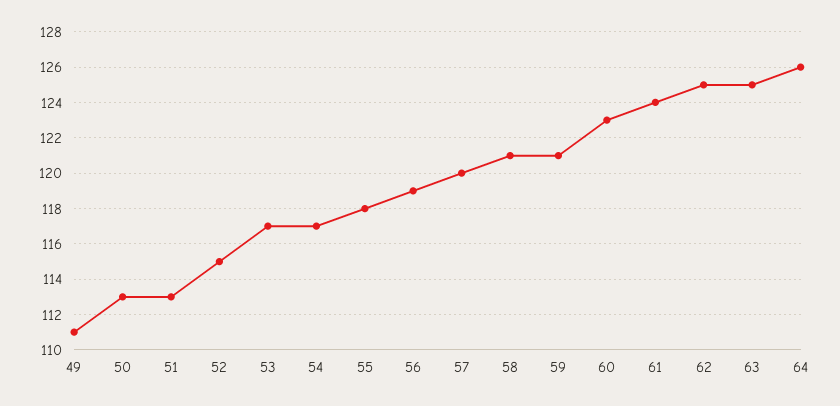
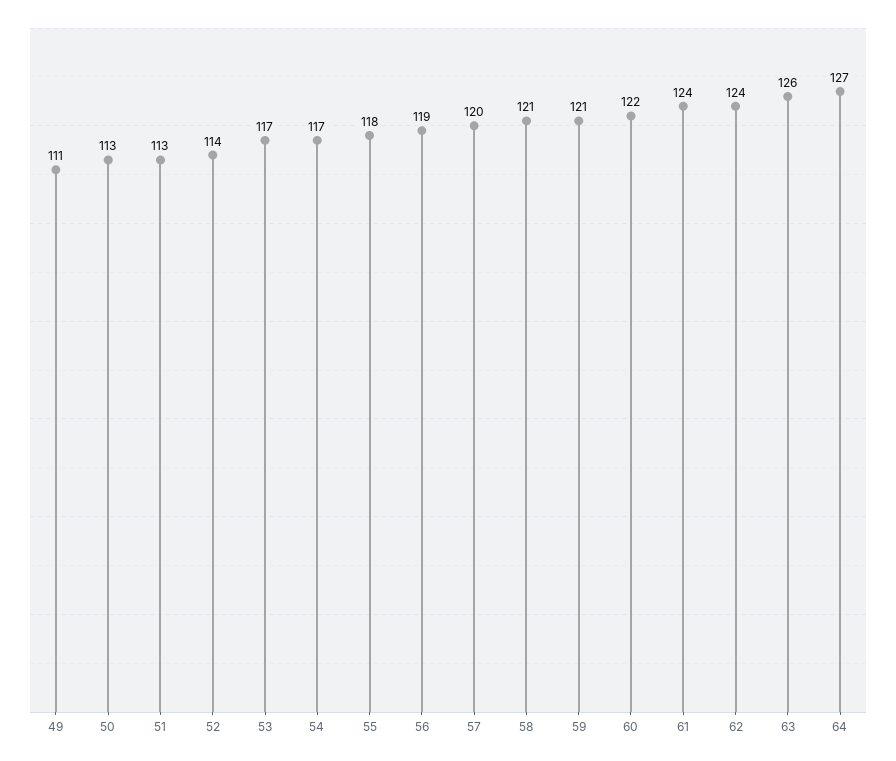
52: 115 -> 114
60: 123 -> 122
62: 125 -> 124
63: 125 -> 126
64: 126 -> 127

